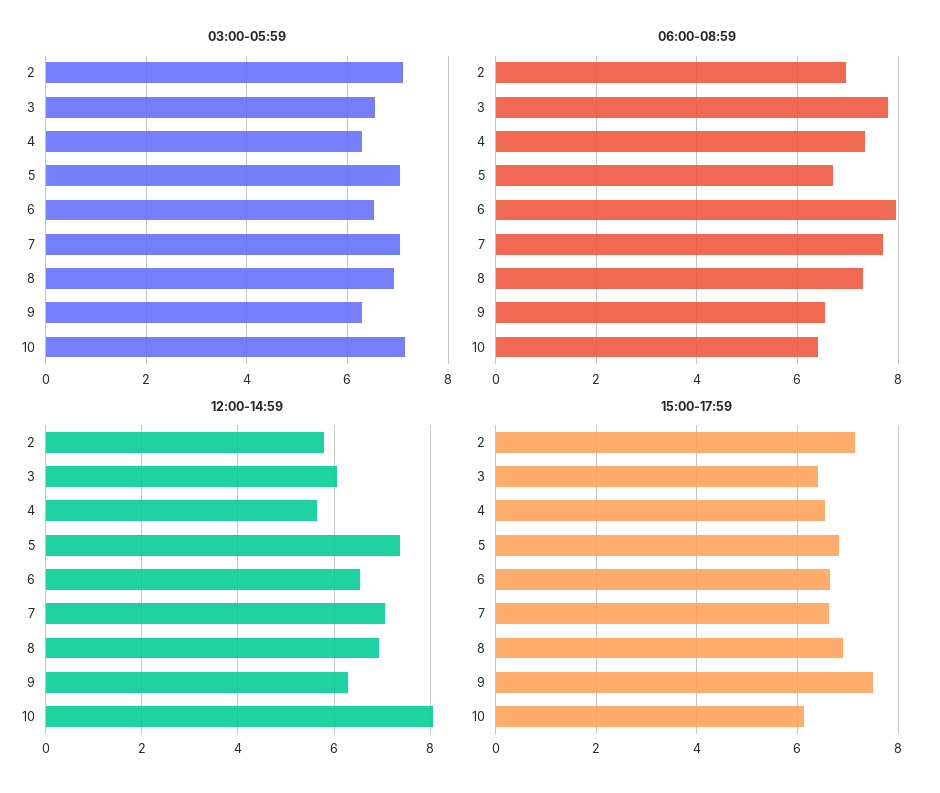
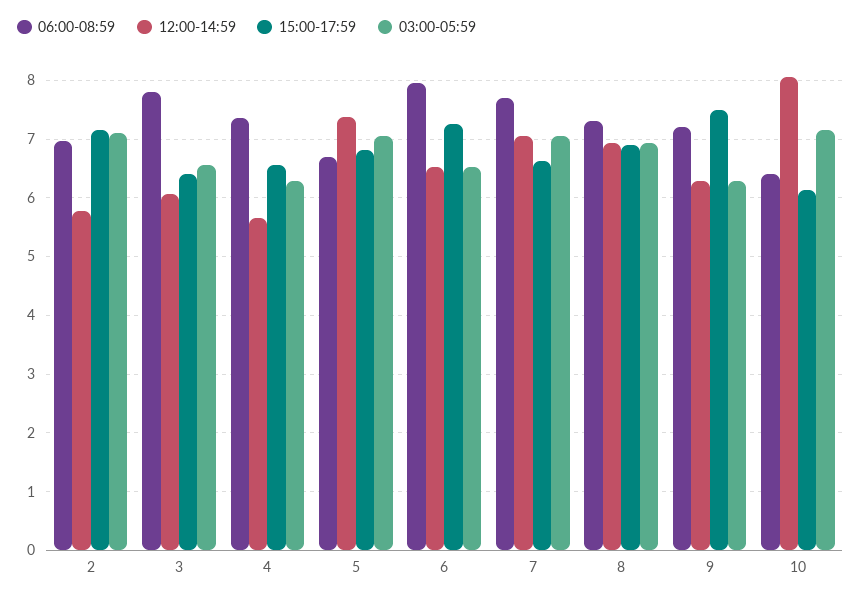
06:00-08:59, 9: 6.6 -> 7.2
15:00-17:59, 6: 6.6 -> 7.2

